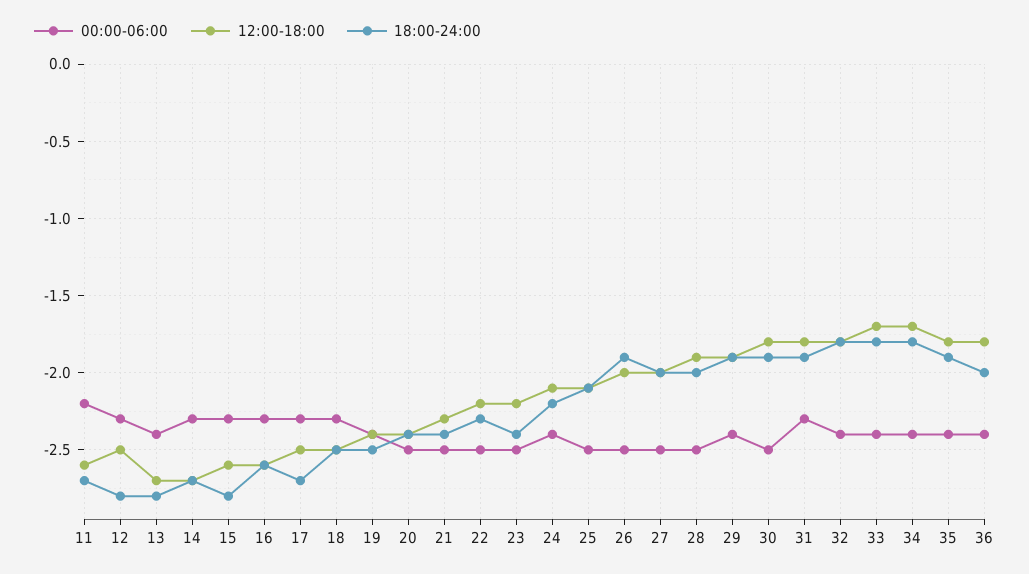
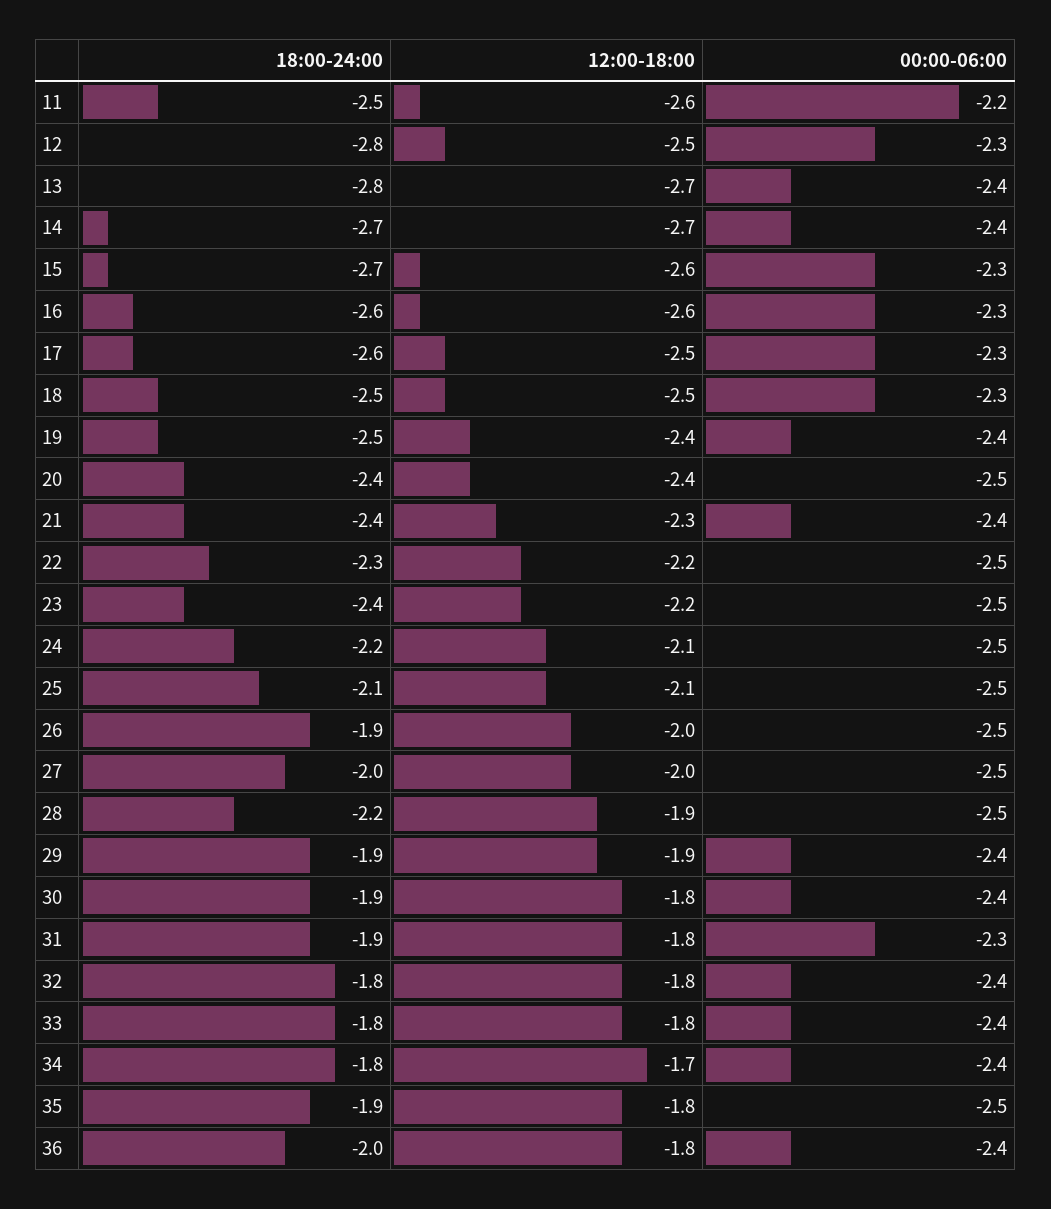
18:00-24:00, 11: -2.7 -> -2.5
00:00-06:00, 14: -2.3 -> -2.4
18:00-24:00, 15: -2.8 -> -2.7
18:00-24:00, 17: -2.7 -> -2.6
00:00-06:00, 21: -2.5 -> -2.4
00:00-06:00, 24: -2.4 -> -2.5
18:00-24:00, 28: -2 -> -2.2
00:00-06:00, 30: -2.5 -> -2.4
12:00-18:00, 33: -1.7 -> -1.8
00:00-06:00, 35: -2.4 -> -2.5

